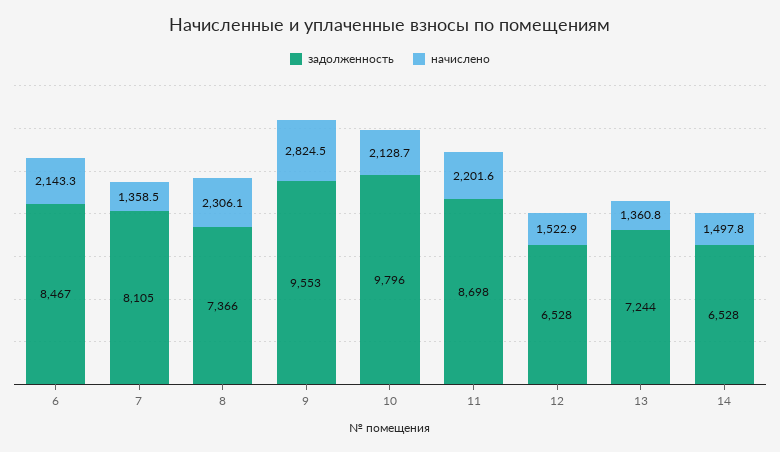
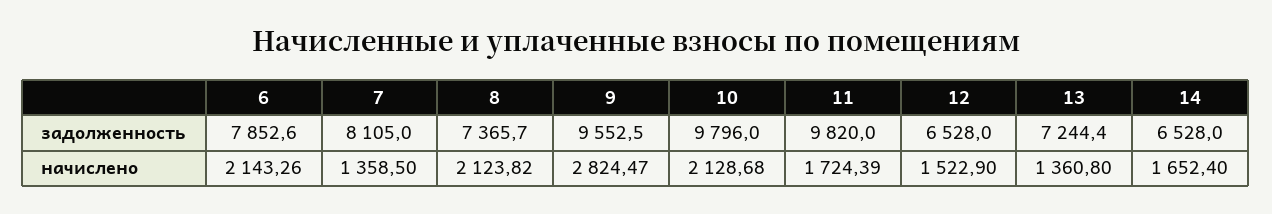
задолженность, 6: 8467 -> 7852.6
начислено, 8: 2306.1 -> 2123.82
задолженность, 11: 8698 -> 9820
начислено, 11: 2201.6 -> 1724.39
начислено, 14: 1497.8 -> 1652.4

